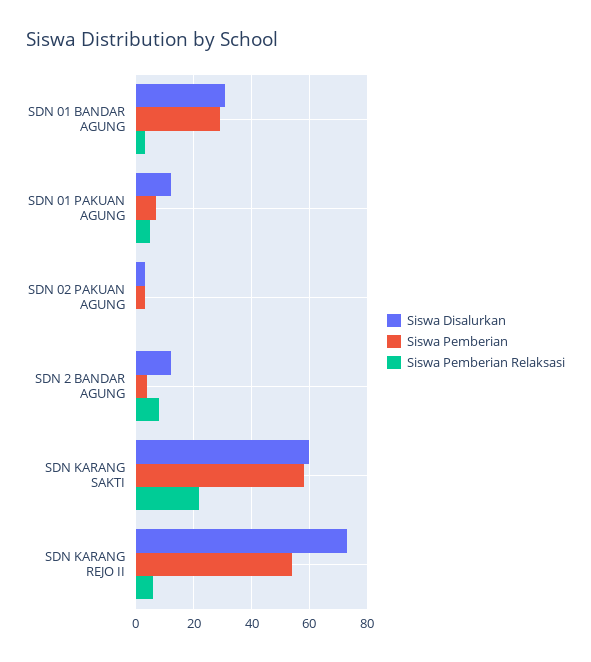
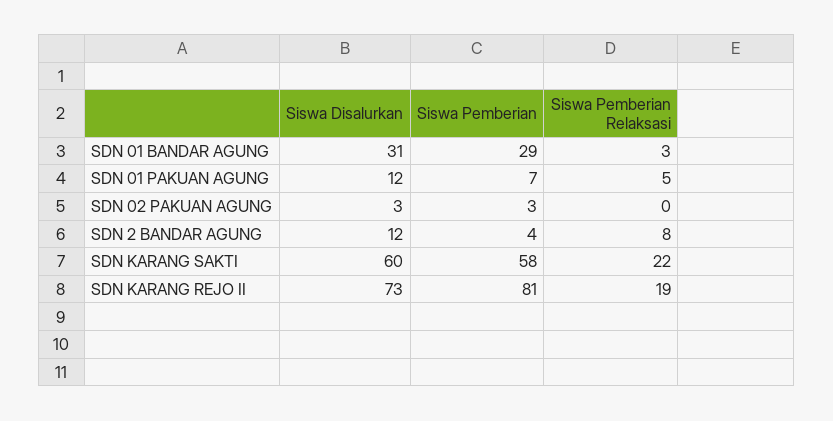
Siswa Pemberian, SDN KARANG REJO II: 55 -> 81
Siswa Pemberian Relaksasi, SDN KARANG REJO II: 5 -> 19

